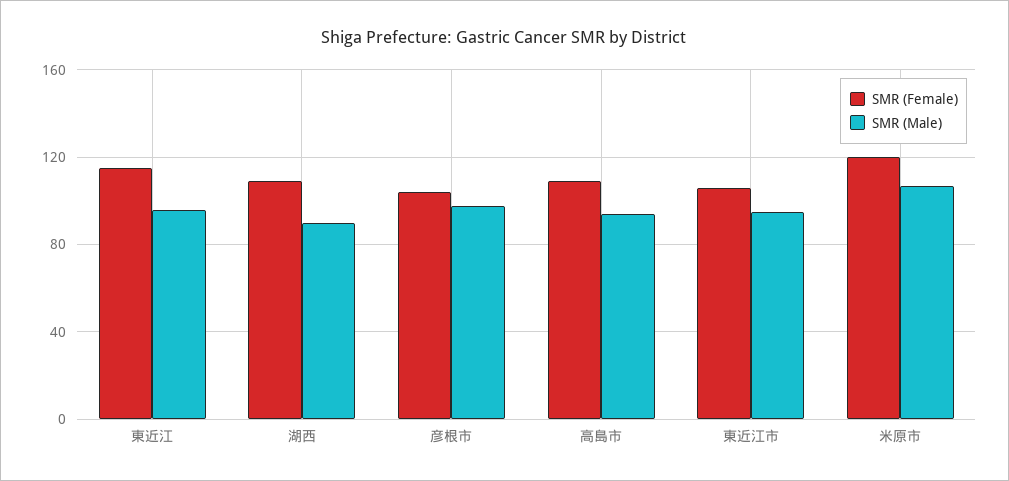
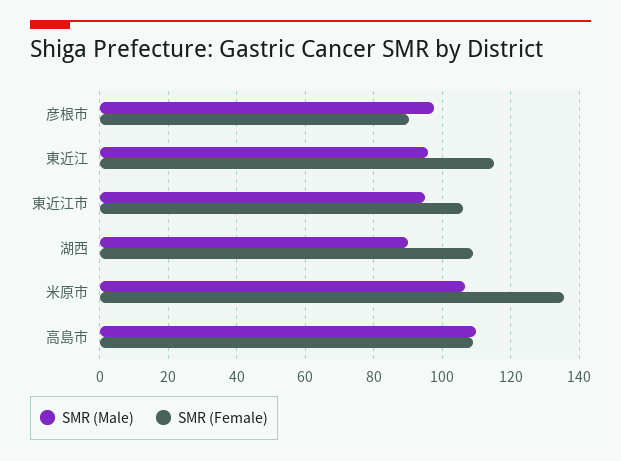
SMR (Female), 彦根市: 105 -> 90
SMR (Male), 高島市: 95 -> 110
SMR (Female), 米原市: 120 -> 136

